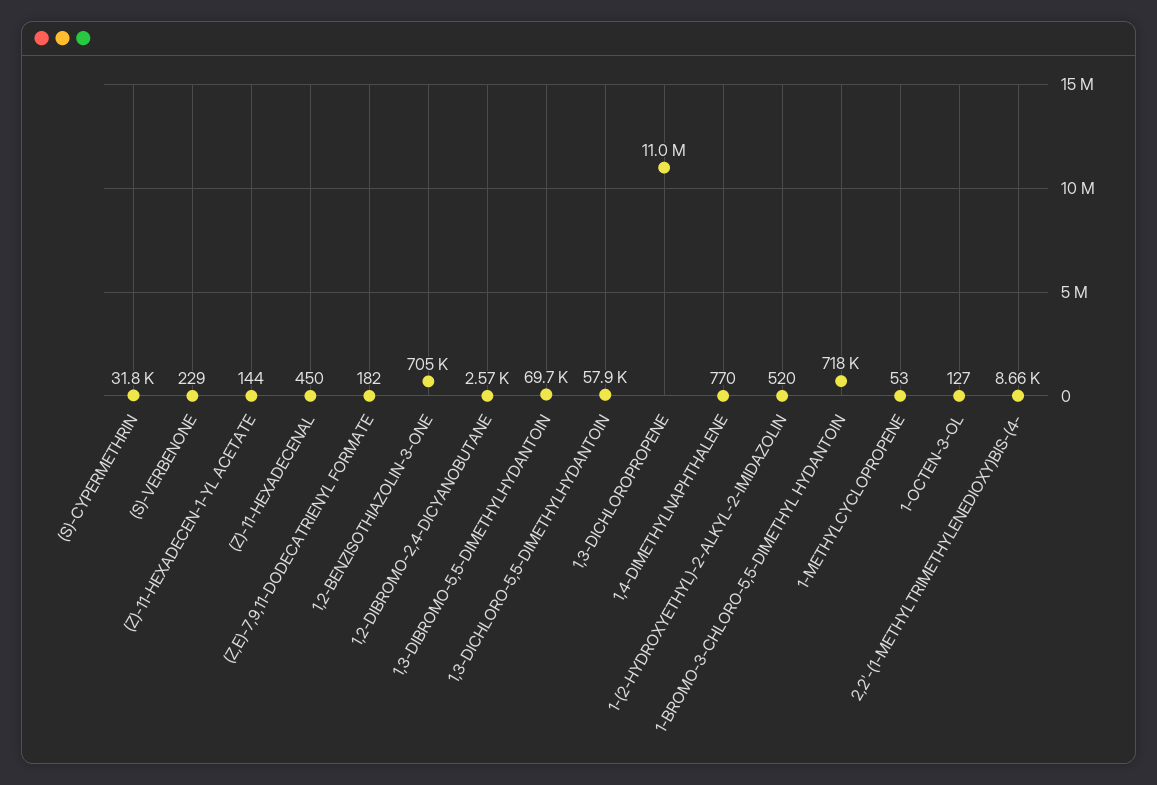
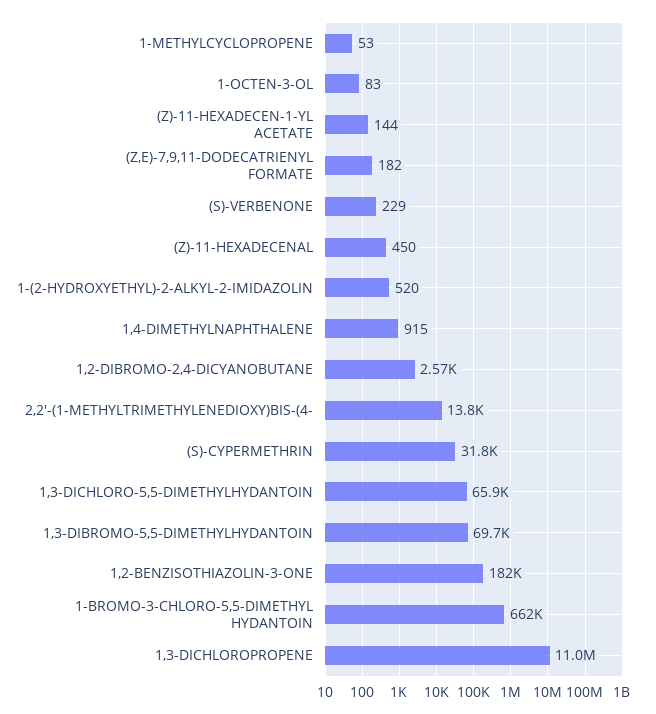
1,2-BENZISOTHIAZOLIN-3-ONE: 705000 -> 182000
1,3-DICHLORO-5,5-DIMETHYLHYDANTOIN: 57900 -> 65900
1,4-DIMETHYLNAPHTHALENE: 770 -> 915
1-BROMO-3-CHLORO-5,5-DIMETHYL HYDANTOIN: 718000 -> 662000
1-OCTEN-3-OL: 127 -> 83
2,2'-(1-METHYLTRIMETHYLENEDIOXY)BIS-(4-: 8660 -> 13800

